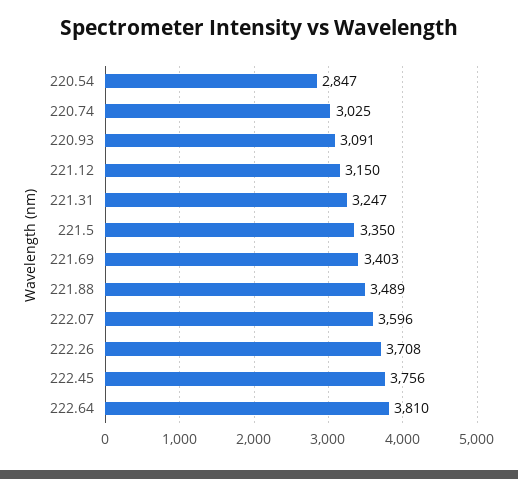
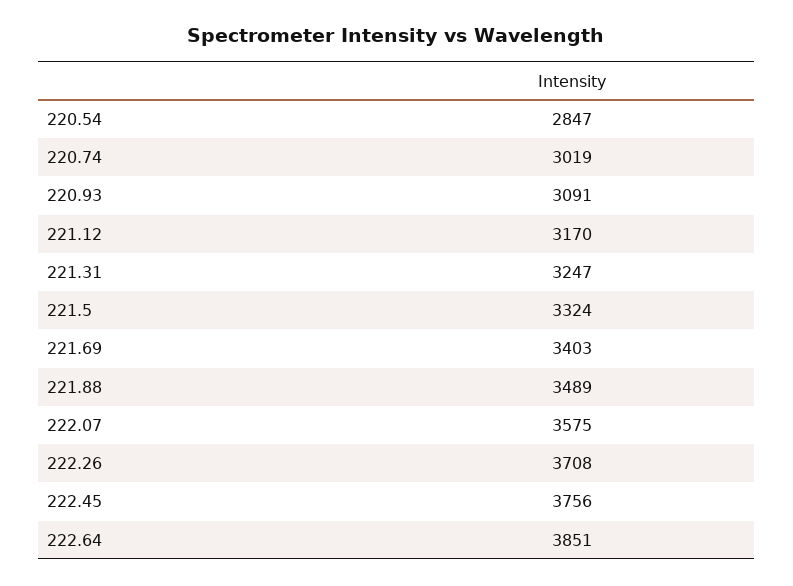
220.74: 3025 -> 3019
221.12: 3150 -> 3170
221.5: 3350 -> 3324
222.07: 3596 -> 3575
222.64: 3810 -> 3851

